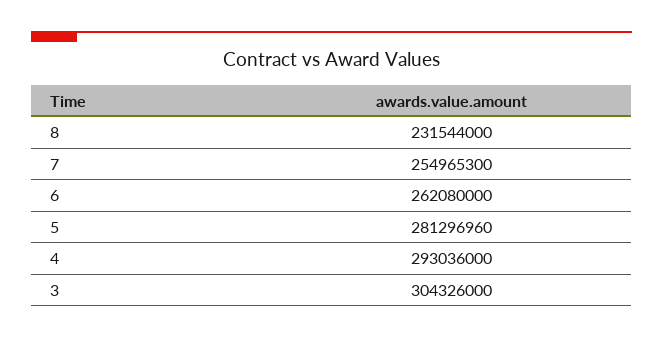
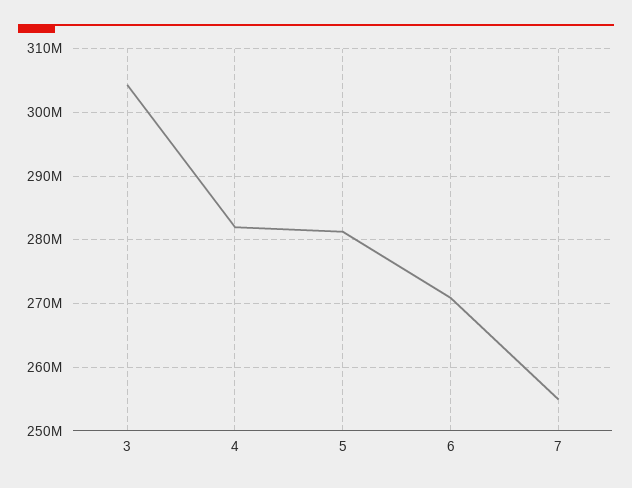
8: 231544000 -> none
6: 262080000 -> 271000000
4: 293036000 -> 282000000

